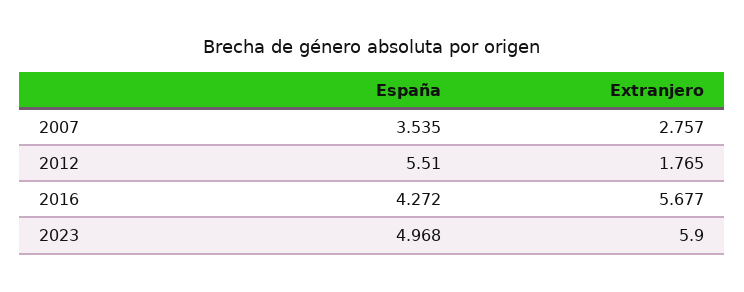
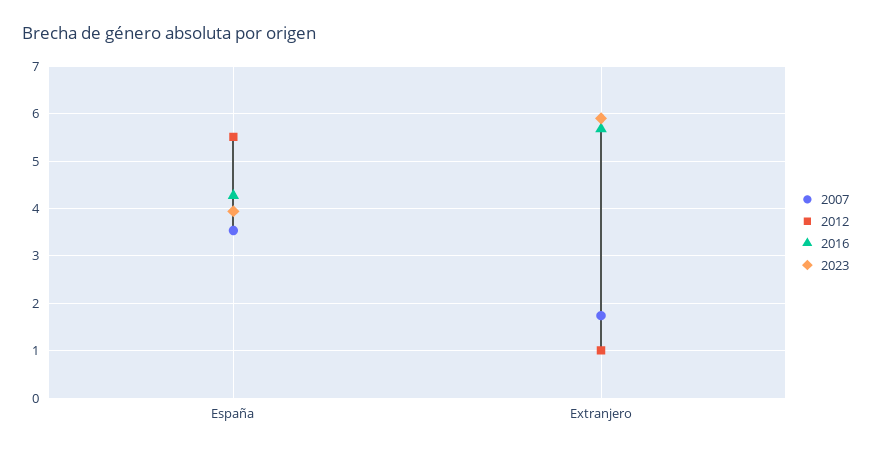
2007, Extranjero: 2.757 -> 1.8
2012, Extranjero: 1.765 -> 1
2023, España: 4.968 -> 4

